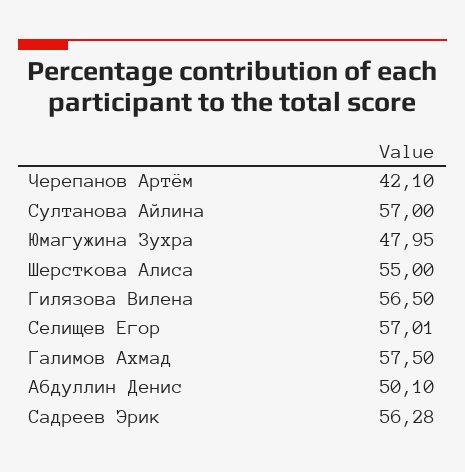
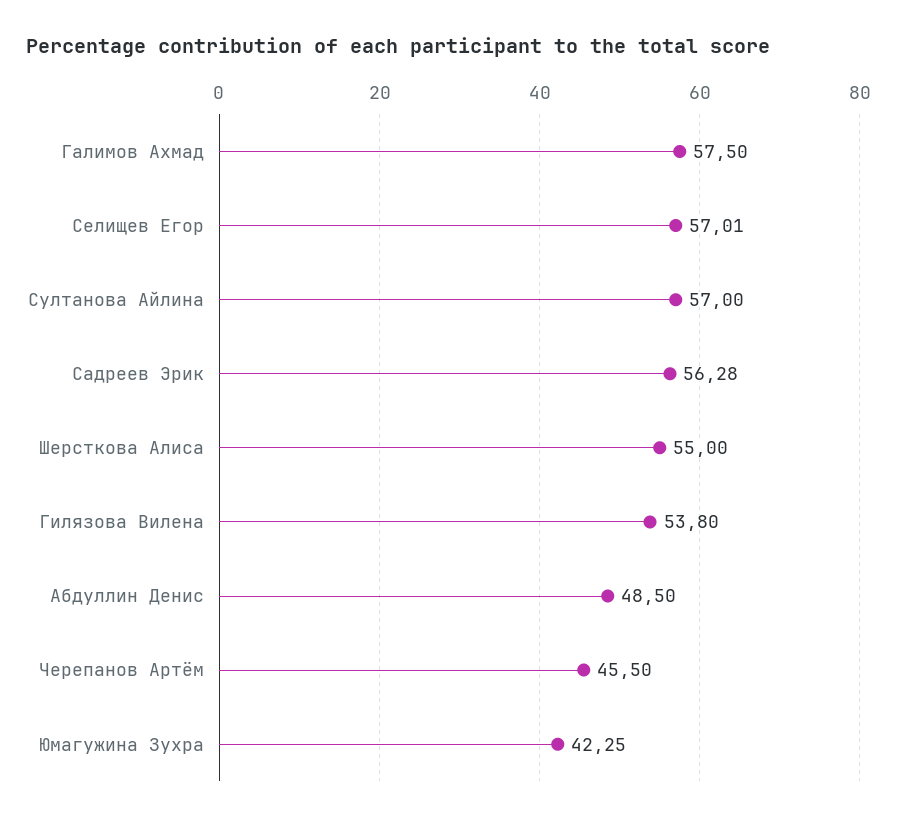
Черепанов Артём: 42.1 -> 45.5
Юмагужина Зухра: 47.95 -> 42.25
Гилязова Вилена: 56.5 -> 53.8
Абдуллин Денис: 50.1 -> 48.5

